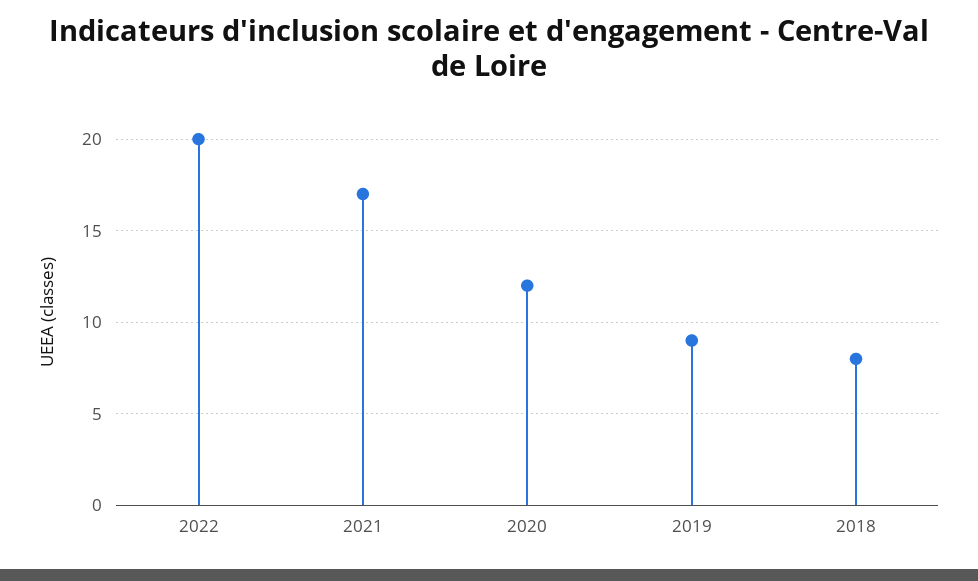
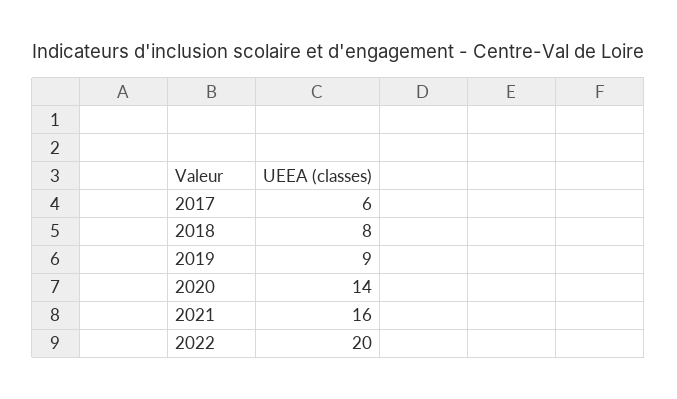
2021: 17 -> 16
2020: 12 -> 14
2017: none -> 6

